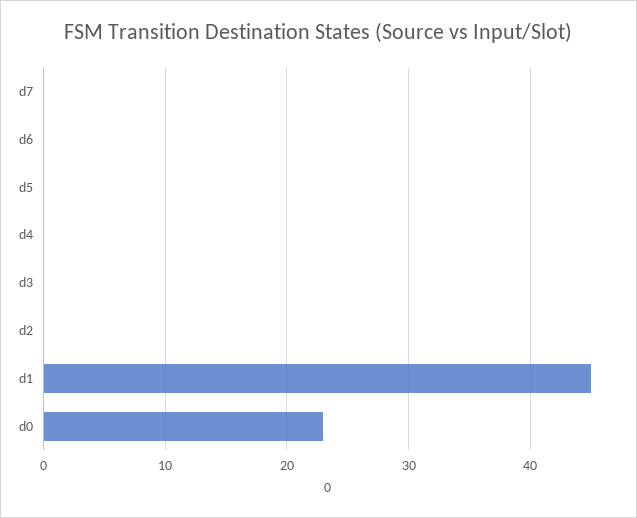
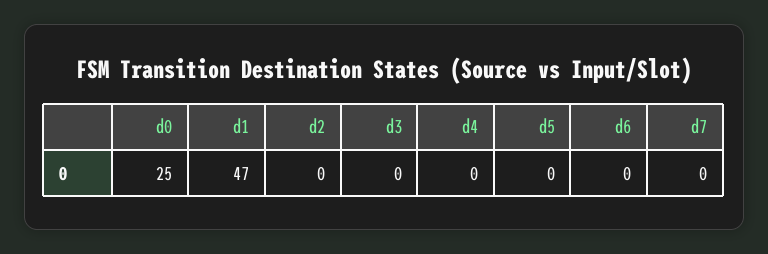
d1: 45 -> 47
d0: 23 -> 25

